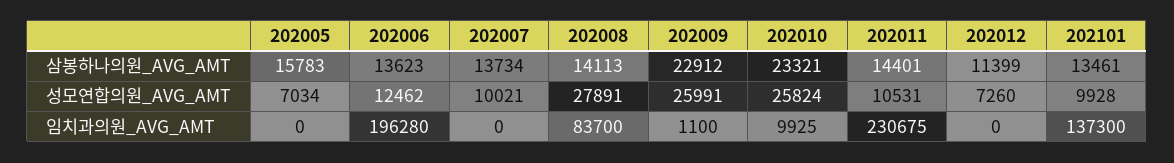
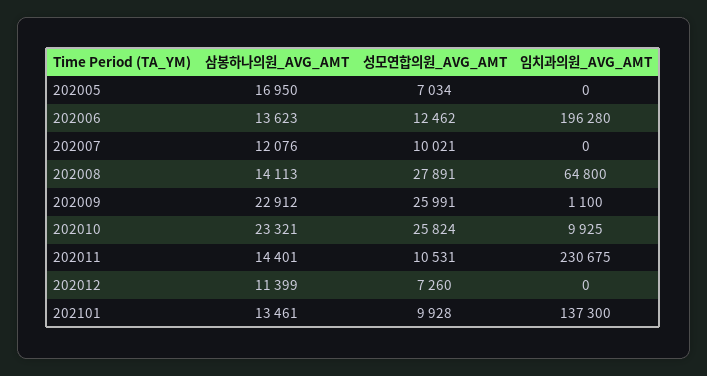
202005, 삼봉하나의원_AVG_AMT: 15783 -> 16950
202007, 삼봉하나의원_AVG_AMT: 13734 -> 12076
202008, 임치과의원_AVG_AMT: 83700 -> 64800

